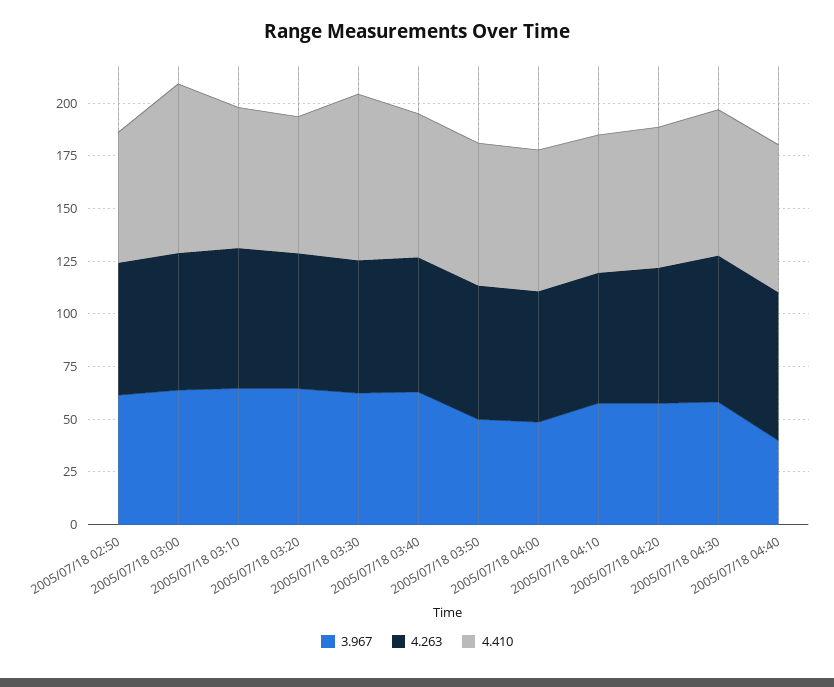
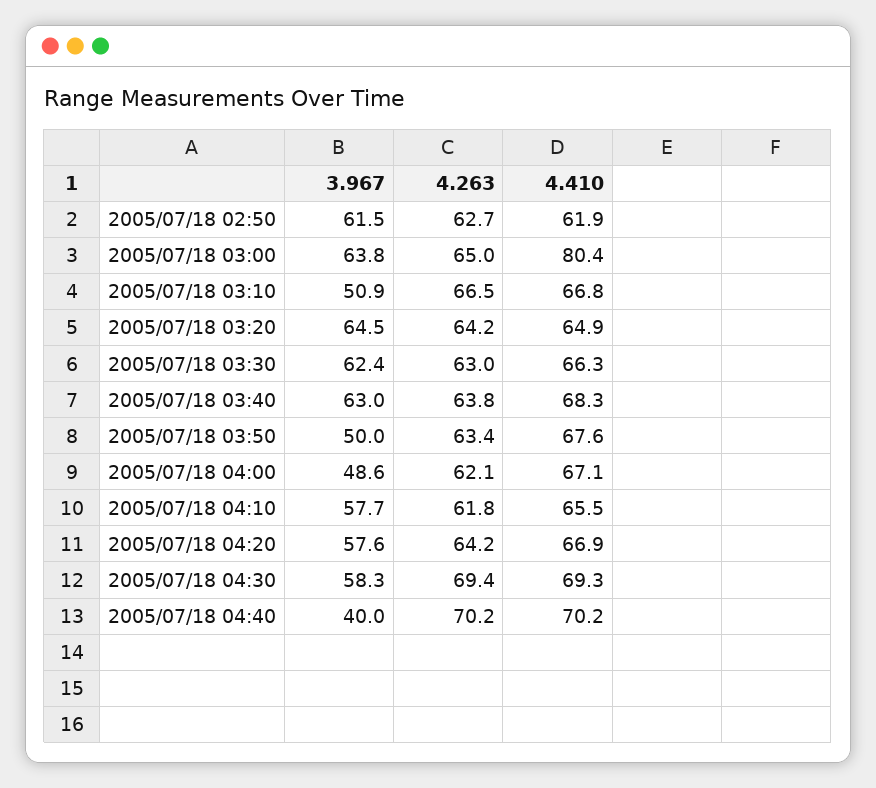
3.967, 2005/07/18 03:10: 65 -> 50.9
4.410, 2005/07/18 03:30: 80 -> 66.3

